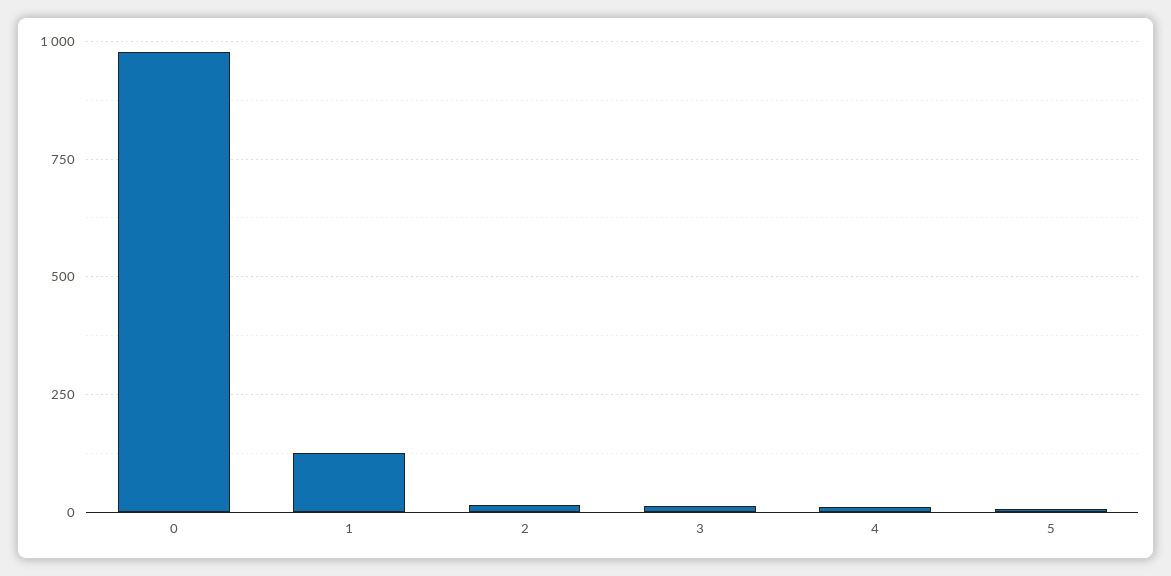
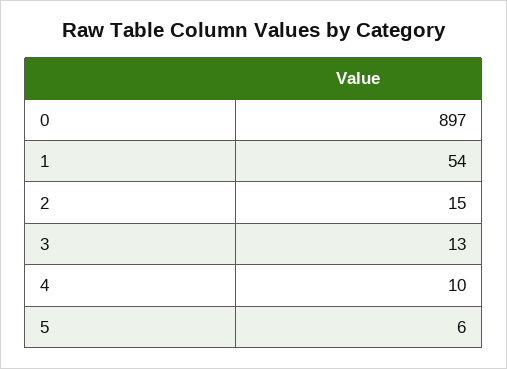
0: 975 -> 897
1: 125 -> 54

